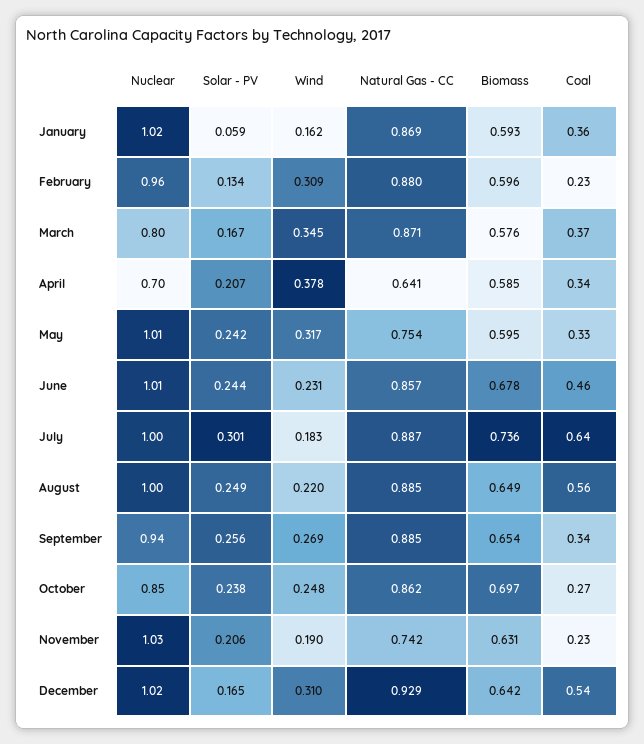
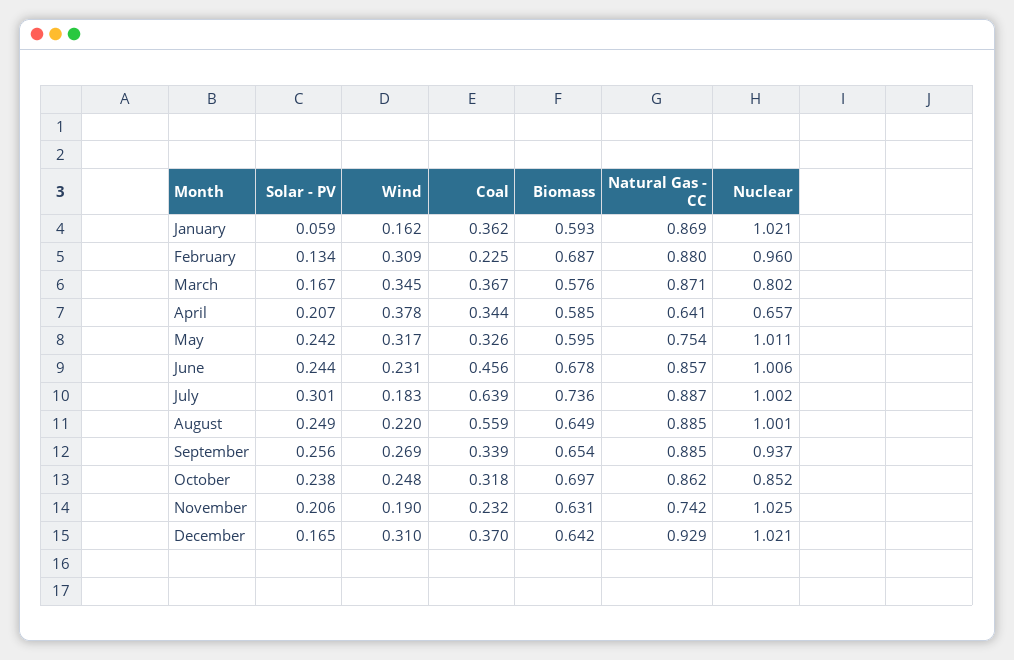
Biomass, February: 0.596 -> 0.687
Nuclear, April: 0.7 -> 0.657
Coal, October: 0.27 -> 0.318
Coal, December: 0.54 -> 0.37

